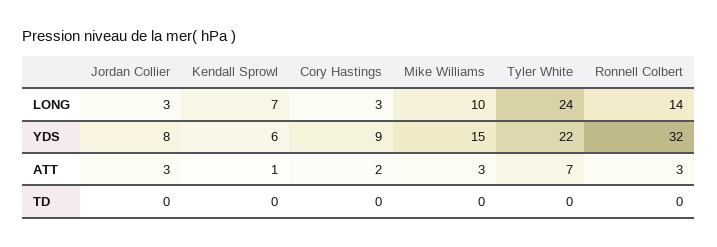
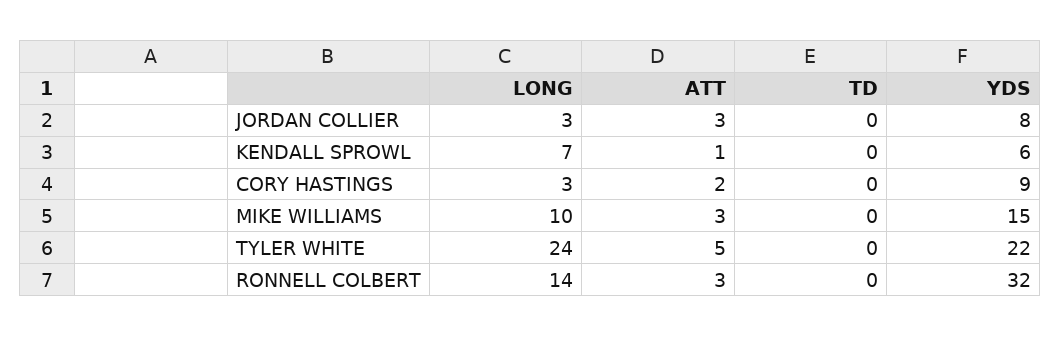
Tyler White, ATT: 7 -> 5

